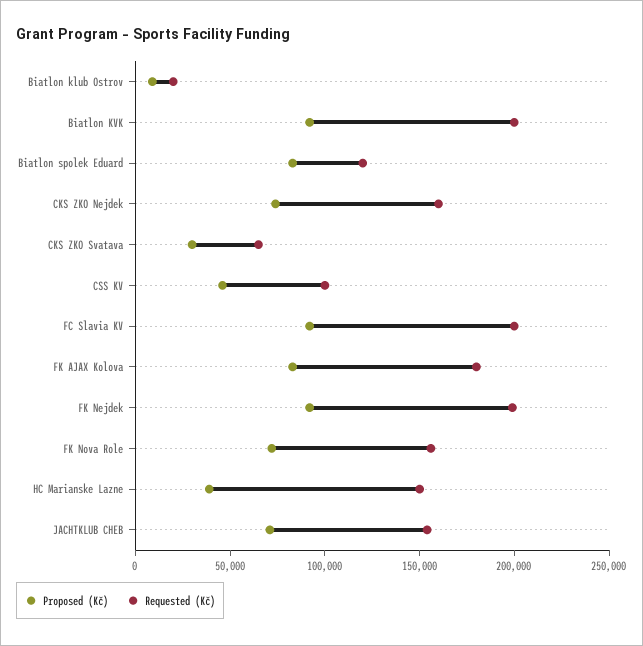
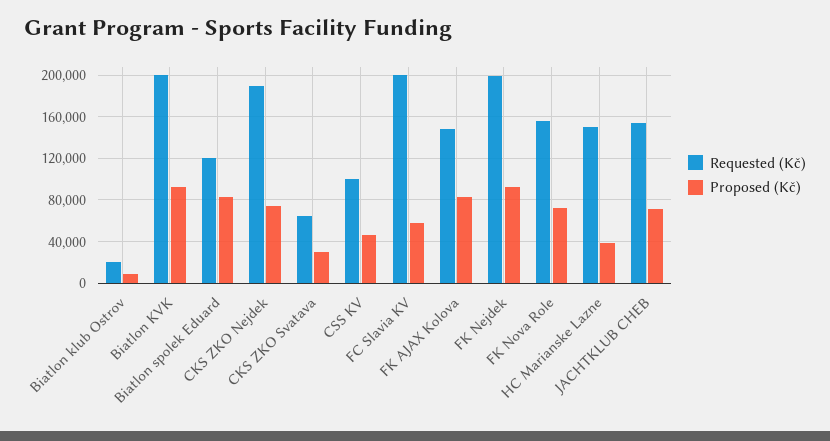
Requested (Kč), CKS ZKO Nejdek: 160000 -> 190000
Proposed (Kč), FC Slavia KV: 90000 -> 60000
Requested (Kč), FK AJAX Kolova: 180000 -> 150000

